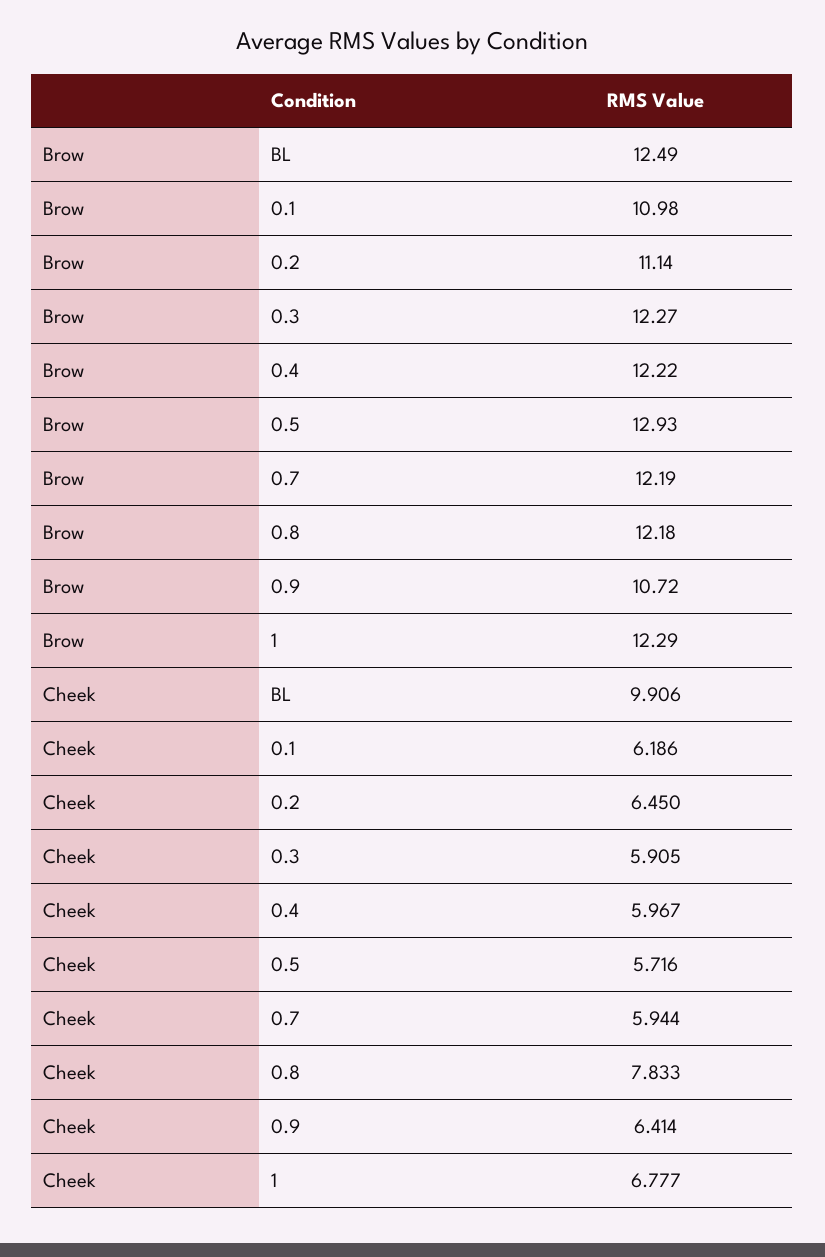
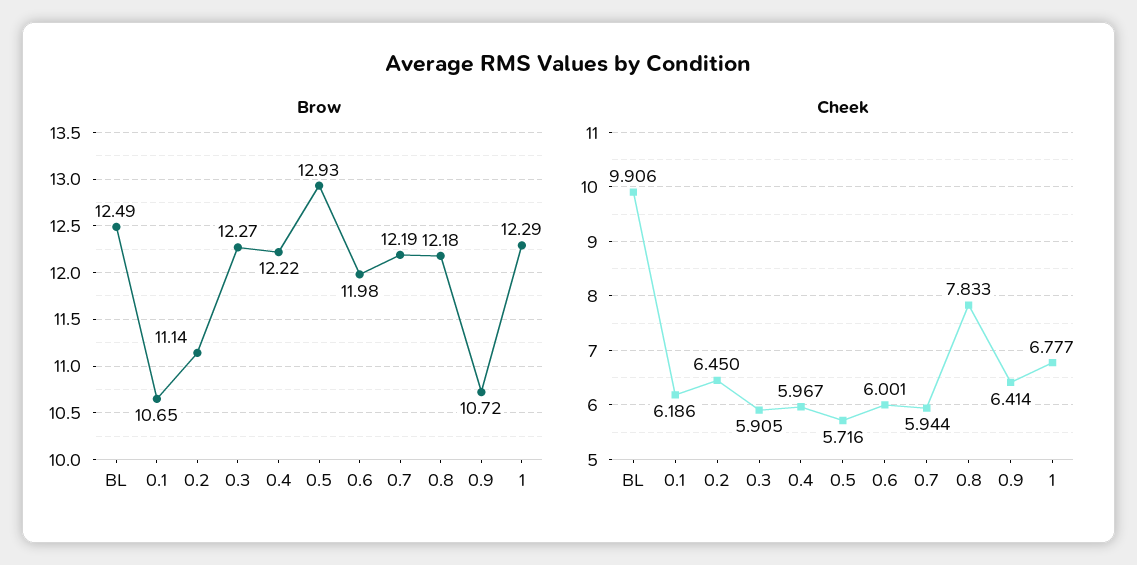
Brow, 0.1: 10.98 -> 10.65
Brow, 0.6: none -> 11.98
Cheek, 0.6: none -> 6.001

